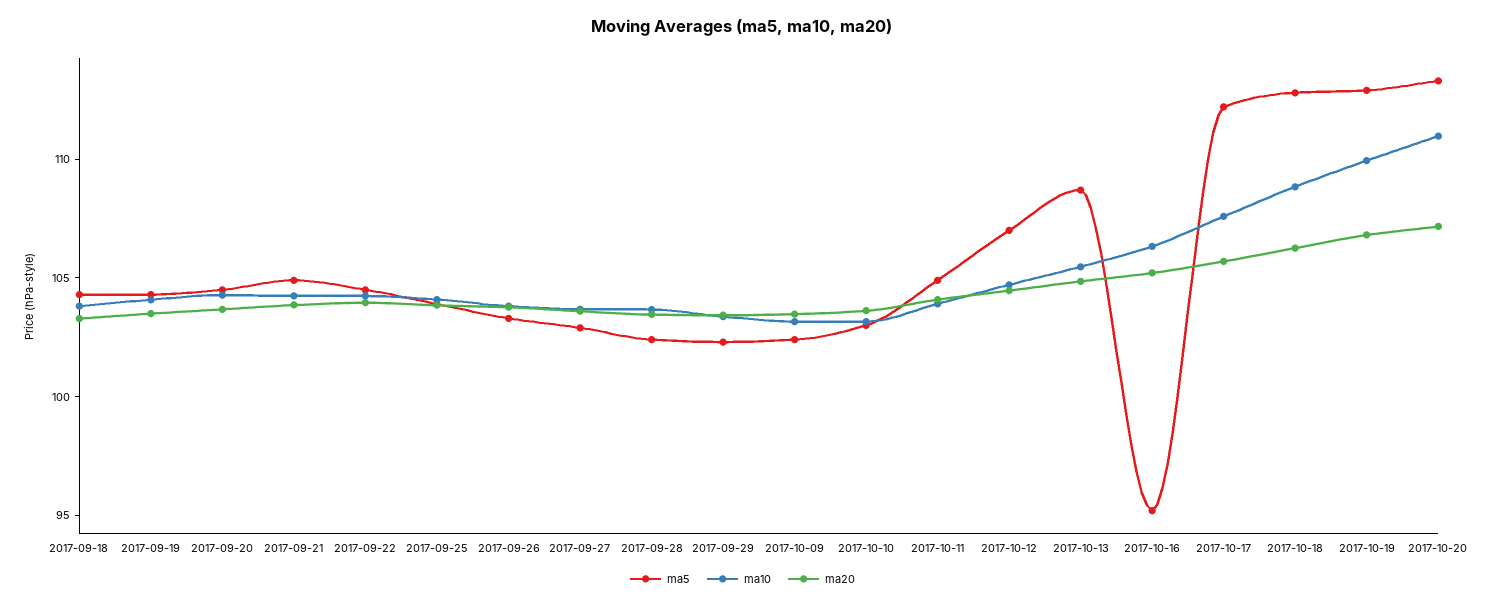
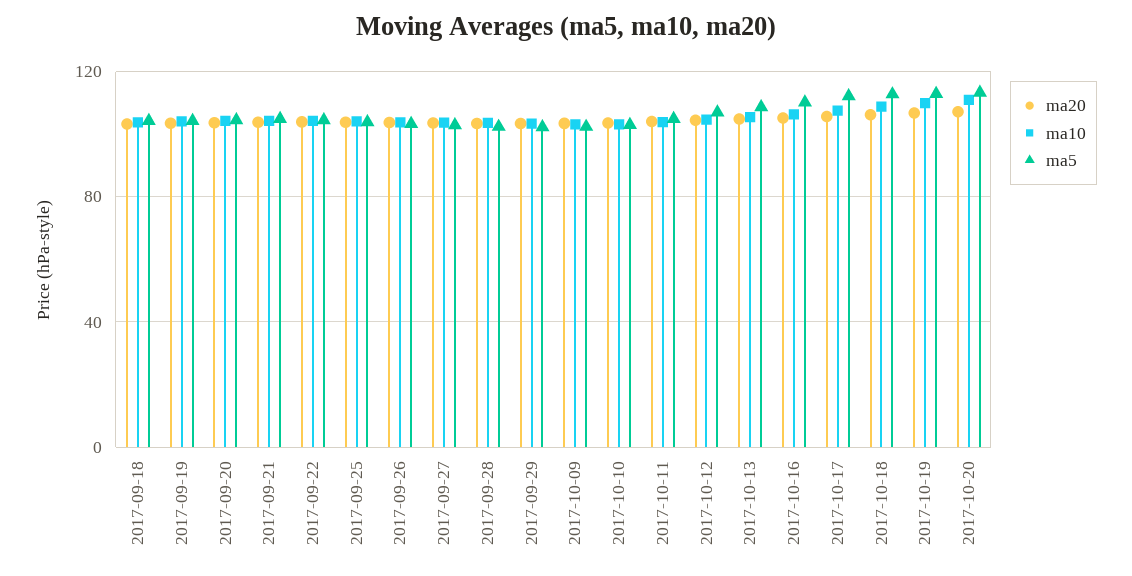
ma5, 2017-10-16: 95 -> 110

